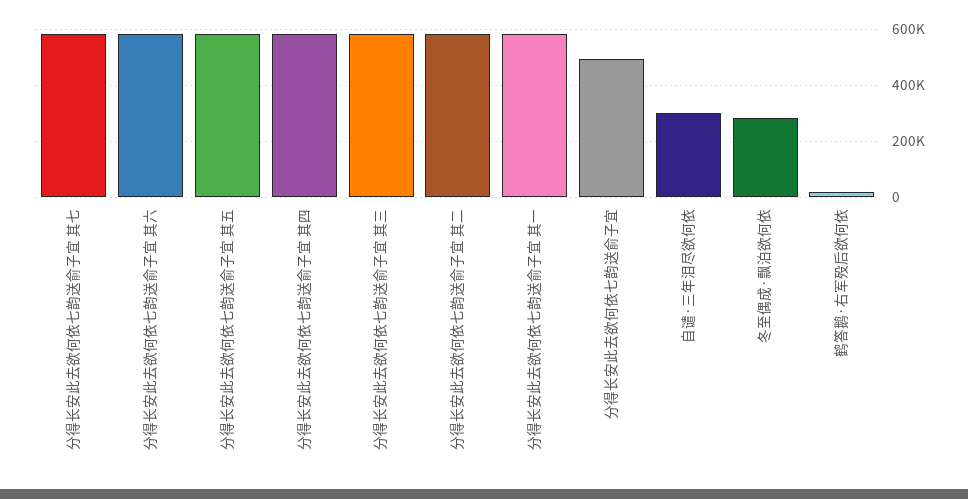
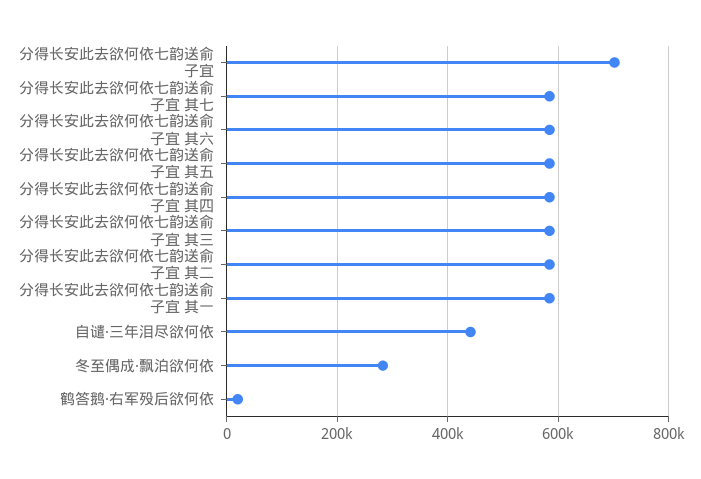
分得长安此去欲何依七韵送俞子宜: 500000 -> 700000
自谴·三年泪尽欲何依: 300000 -> 440000

